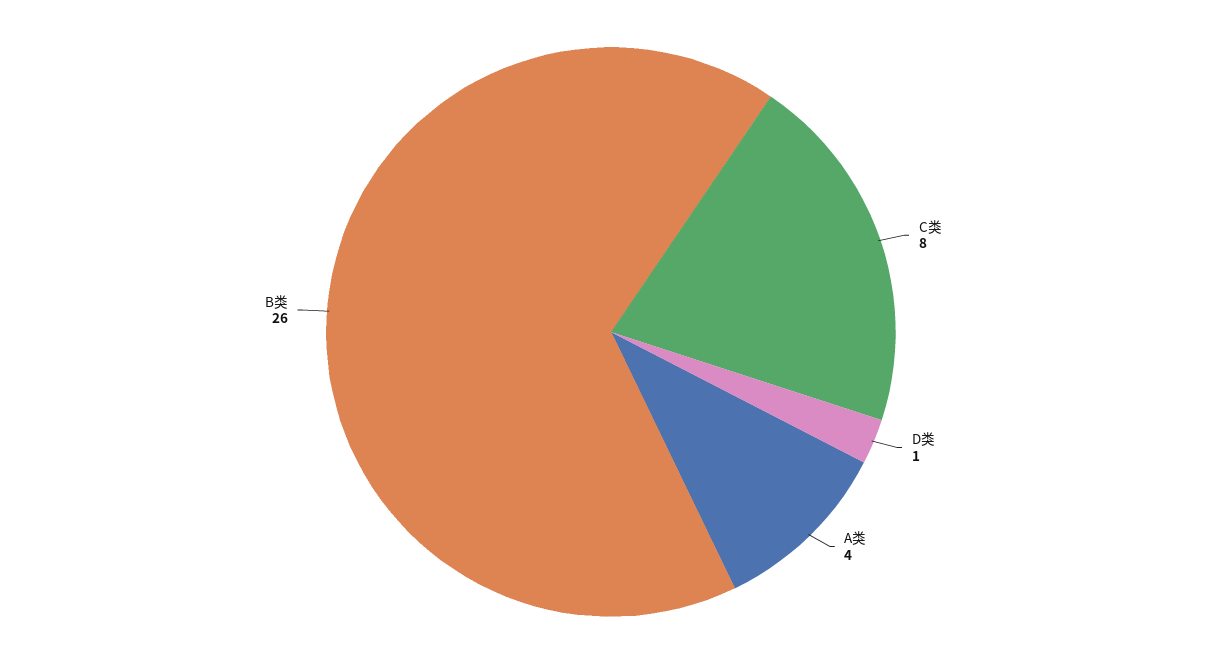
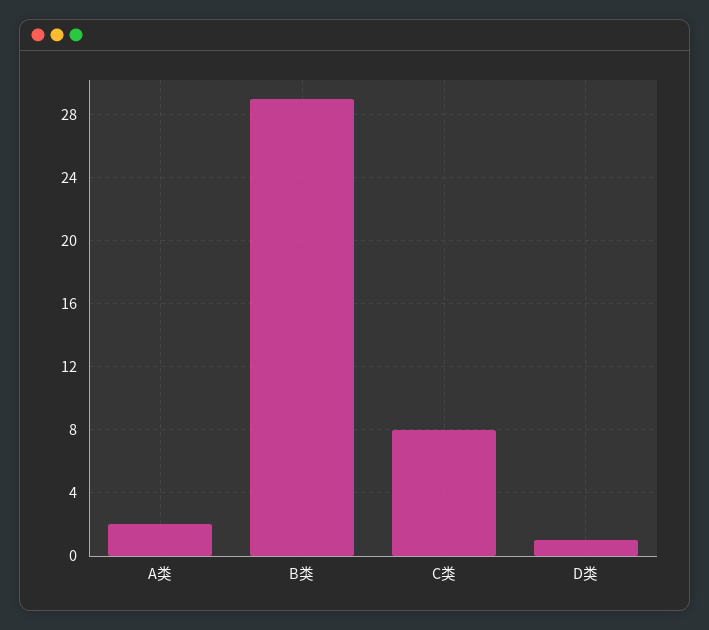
A类: 4 -> 2
B类: 26 -> 29

